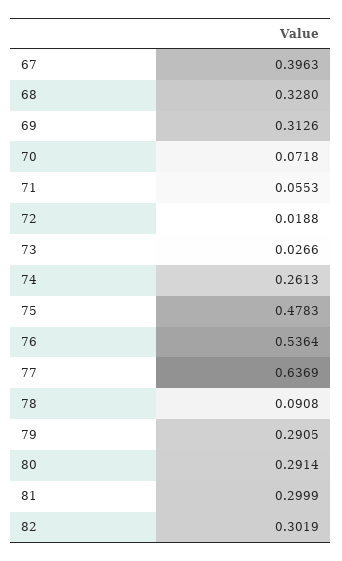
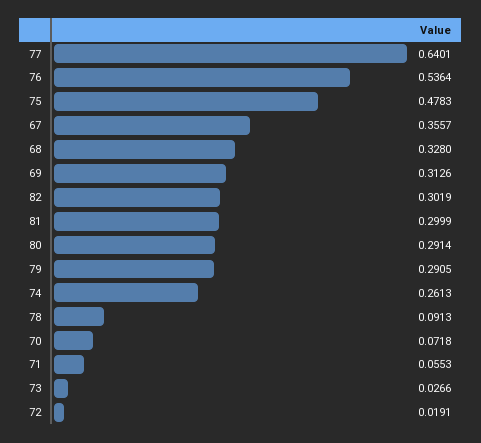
67: 0.3963 -> 0.3557
72: 0.0188 -> 0.0191
77: 0.6369 -> 0.6401
78: 0.0908 -> 0.0913

